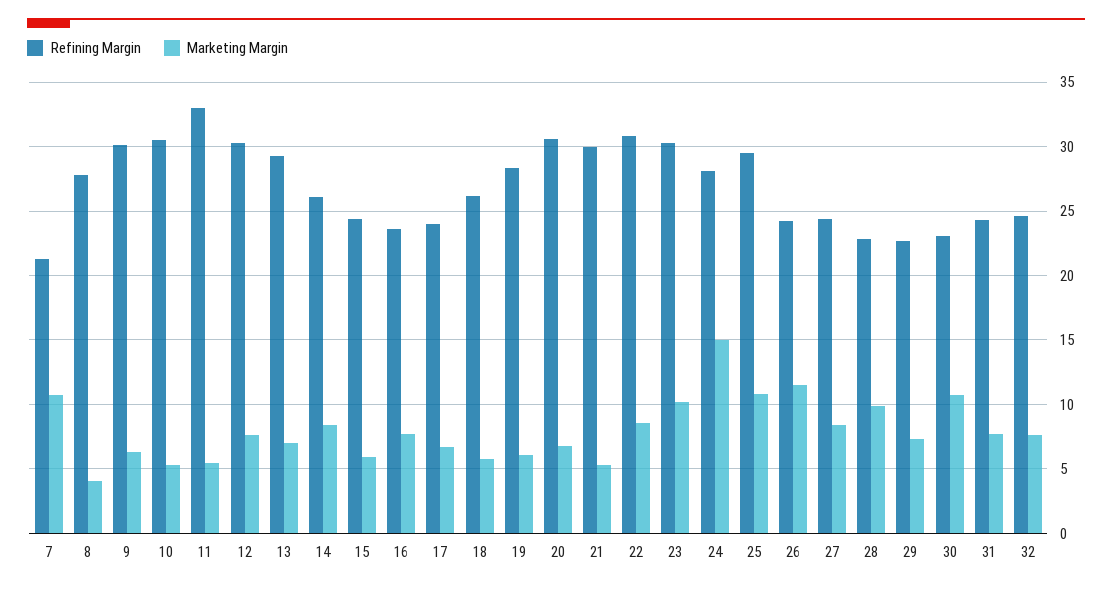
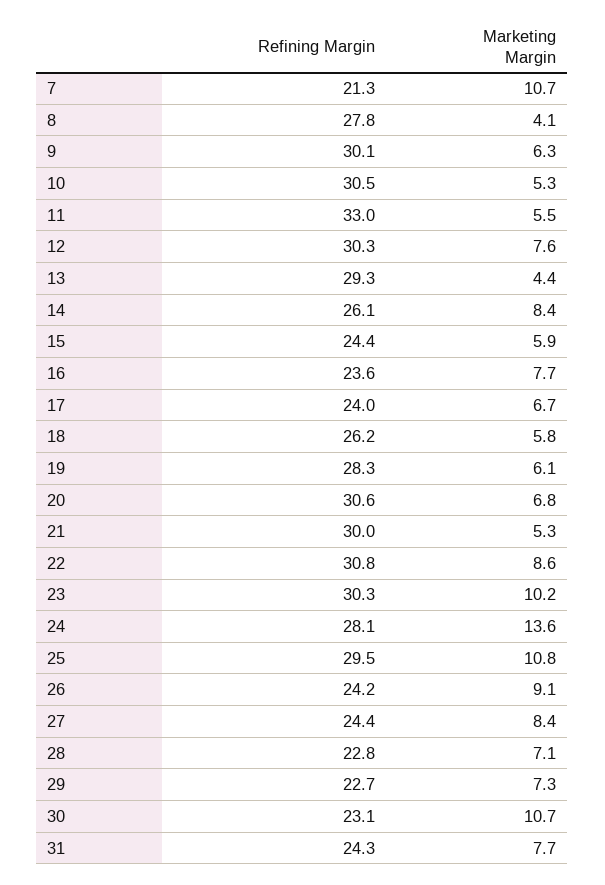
Marketing Margin, 13: 7 -> 4.4
Marketing Margin, 24: 15 -> 13.6
Marketing Margin, 26: 11.5 -> 9.1
Marketing Margin, 28: 10 -> 7.1
Refining Margin, 32: 24.5 -> none
Marketing Margin, 32: 7.5 -> none

